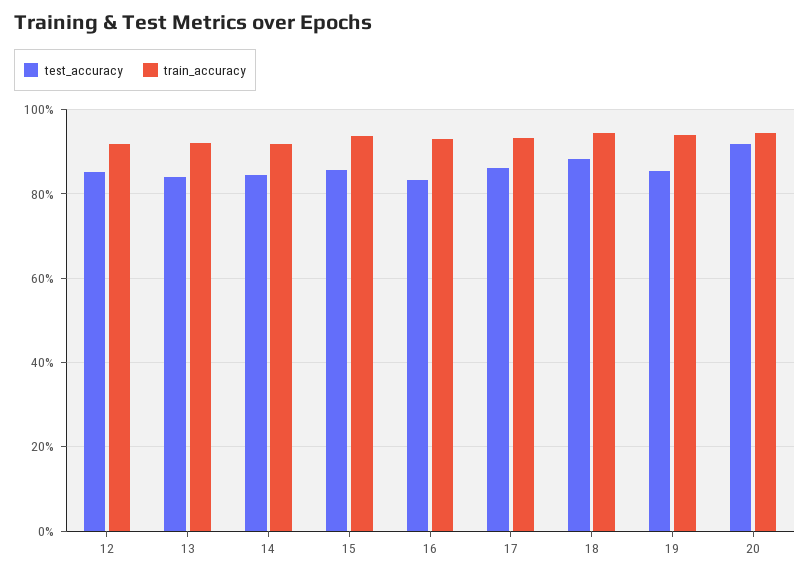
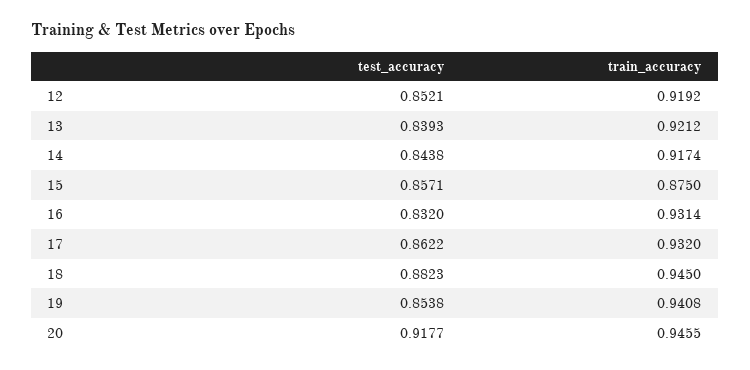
train_accuracy, 15: 0.94 -> 0.875

